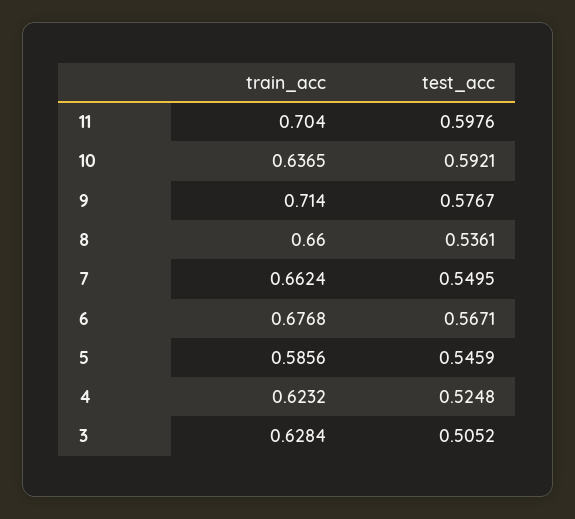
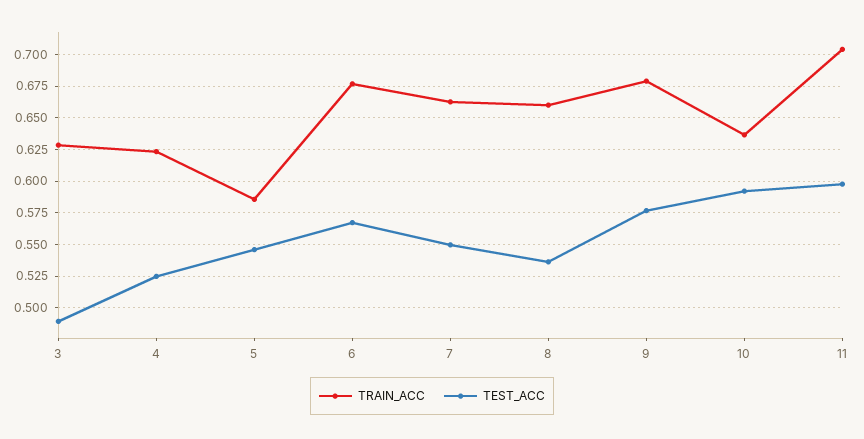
train_acc, 9: 0.714 -> 0.68
test_acc, 3: 0.5052 -> 0.49

